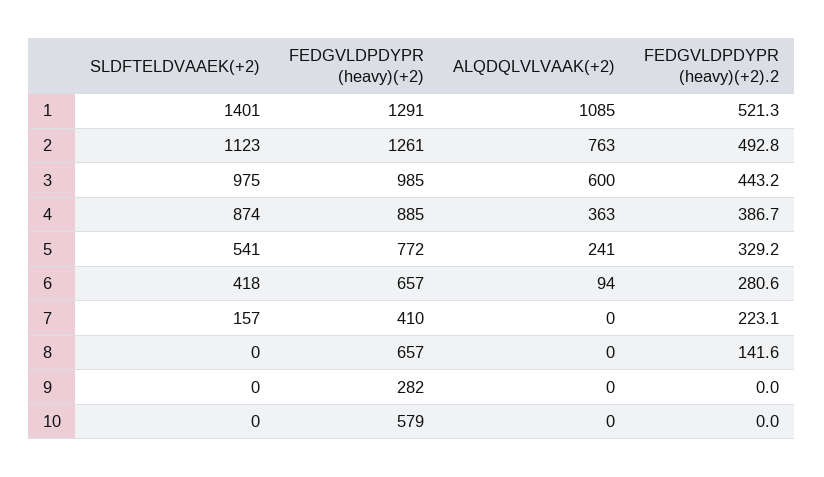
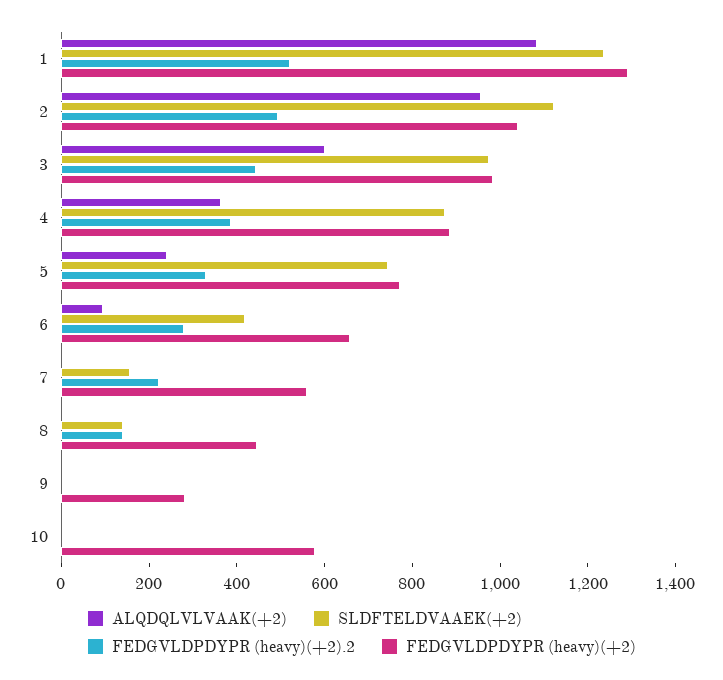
SLDFTELDVAAEK(+2), 1: 1401 -> 1250
FEDGVLDPDYPR (heavy)(+2), 2: 1261 -> 1050
ALQDQLVLVAAK(+2), 2: 763 -> 950
SLDFTELDVAAEK(+2), 5: 541 -> 750
FEDGVLDPDYPR (heavy)(+2), 7: 410 -> 550
SLDFTELDVAAEK(+2), 8: 0 -> 150
FEDGVLDPDYPR (heavy)(+2), 8: 657 -> 450

